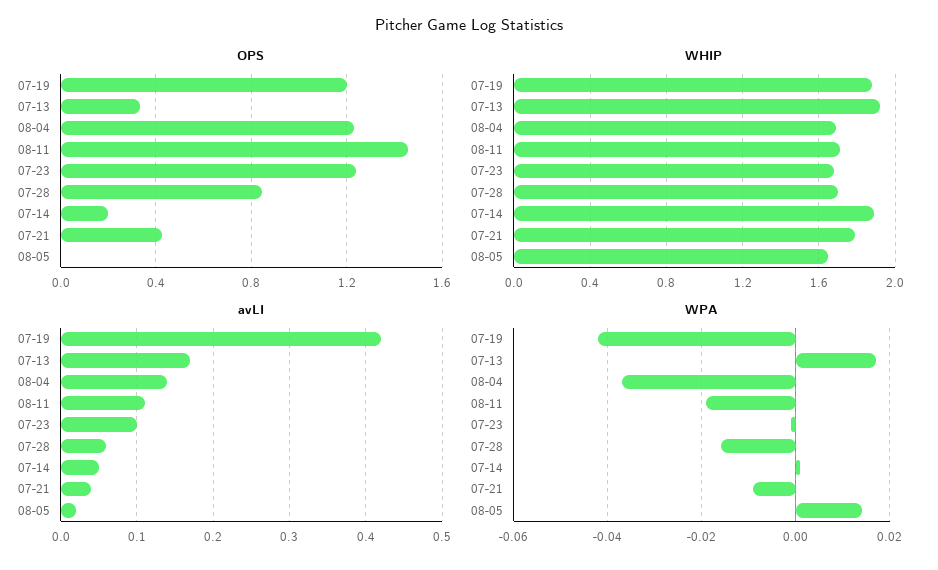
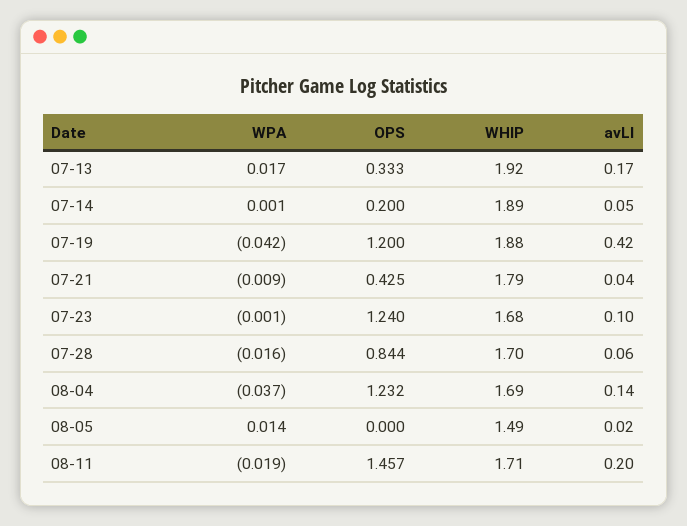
WHIP, 08-05: 1.65 -> 1.49
avLI, 08-11: 0.11 -> 0.2

